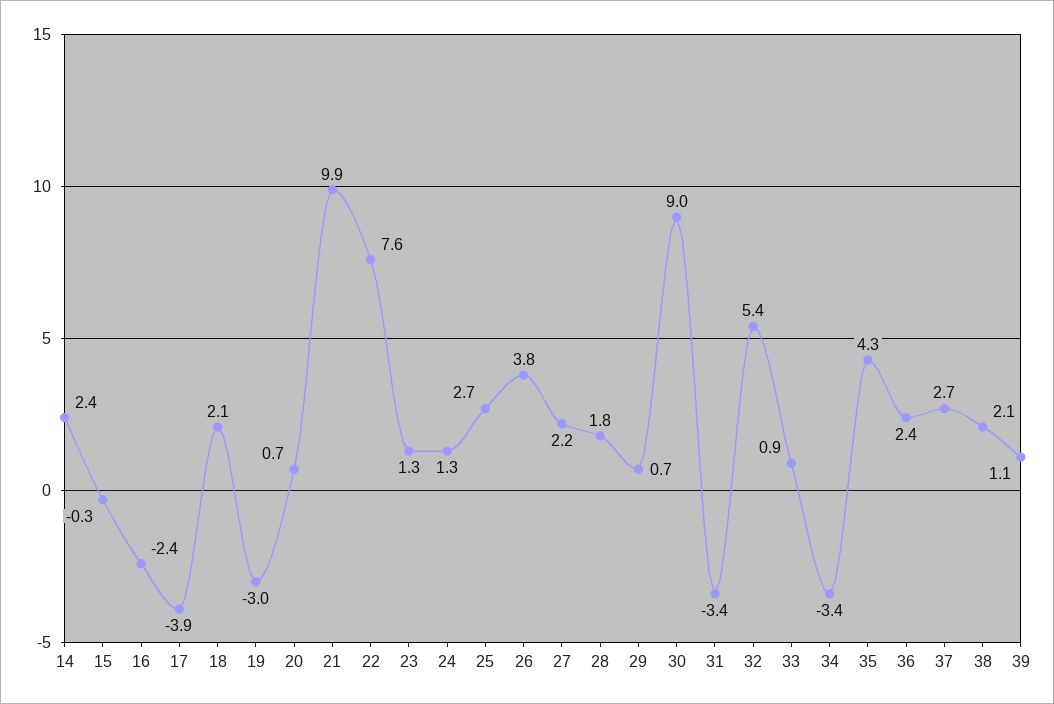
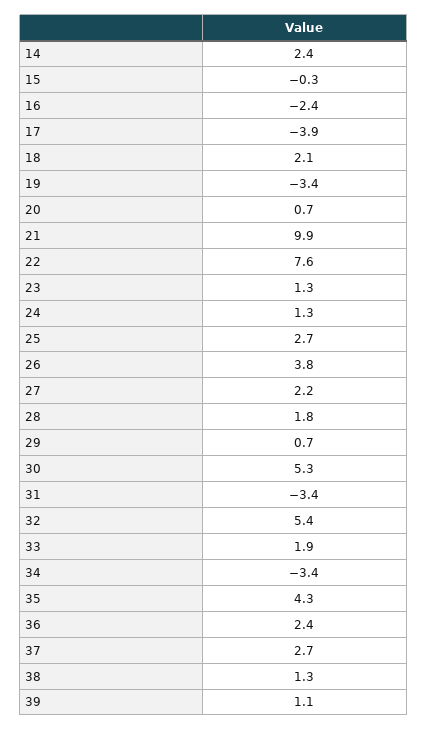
19: -3 -> -3.4
30: 9 -> 5.3
33: 0.9 -> 1.9
38: 2.1 -> 1.3

